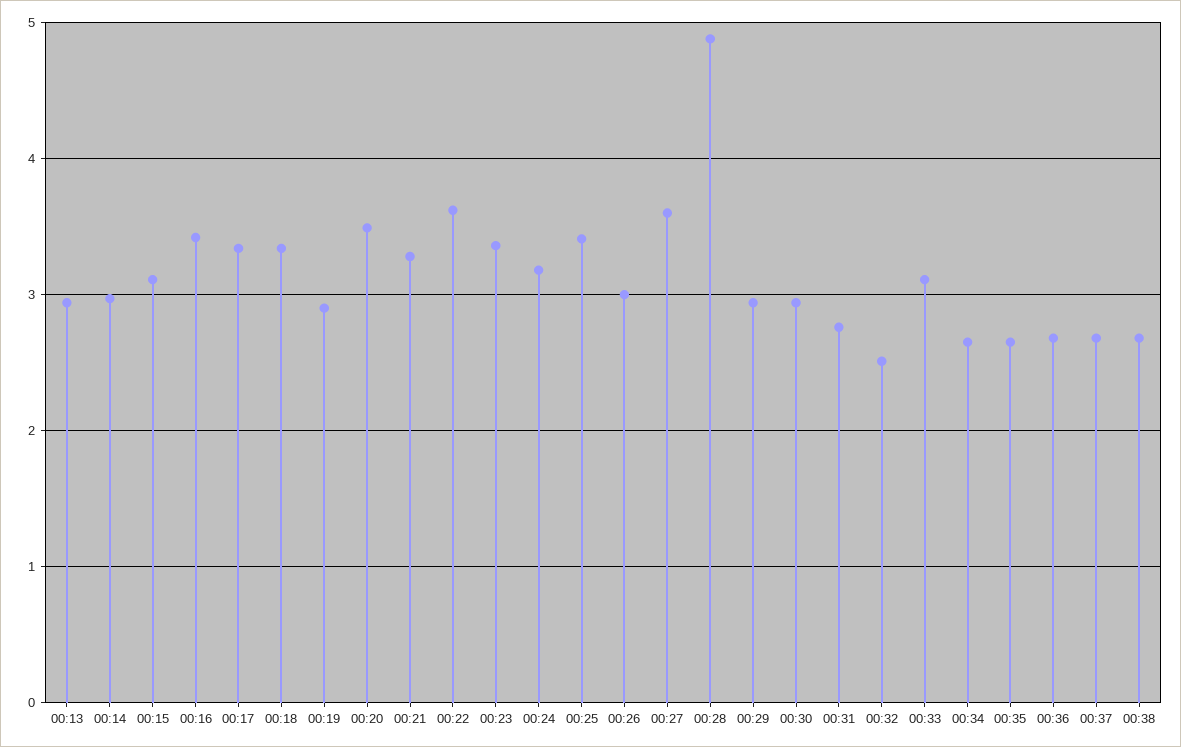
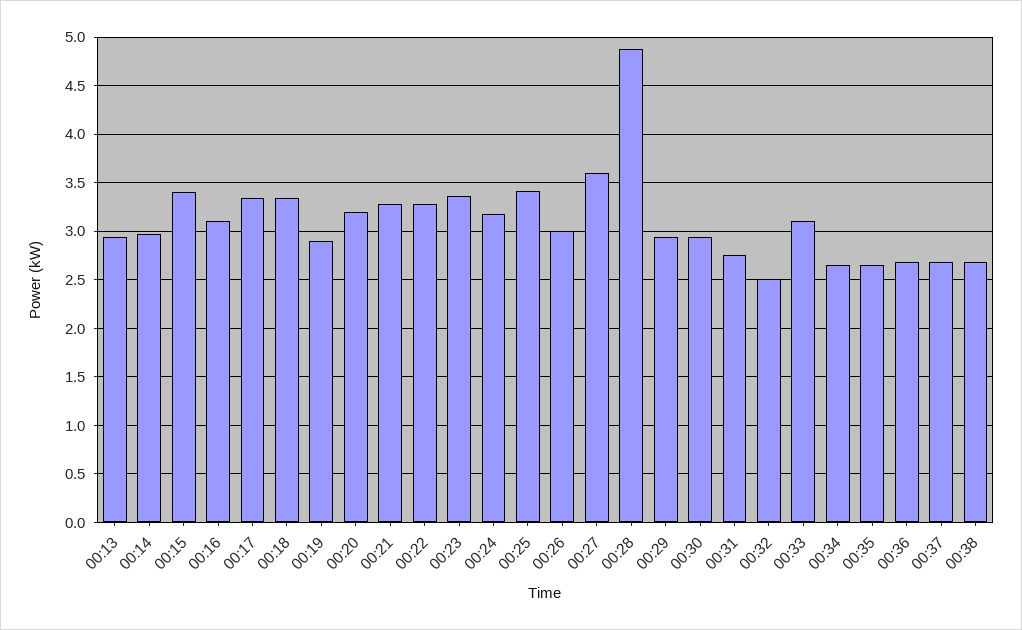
00:15: 3.1 -> 3.4
00:16: 3.4 -> 3.1
00:20: 3.5 -> 3.2
00:22: 3.6 -> 3.3

